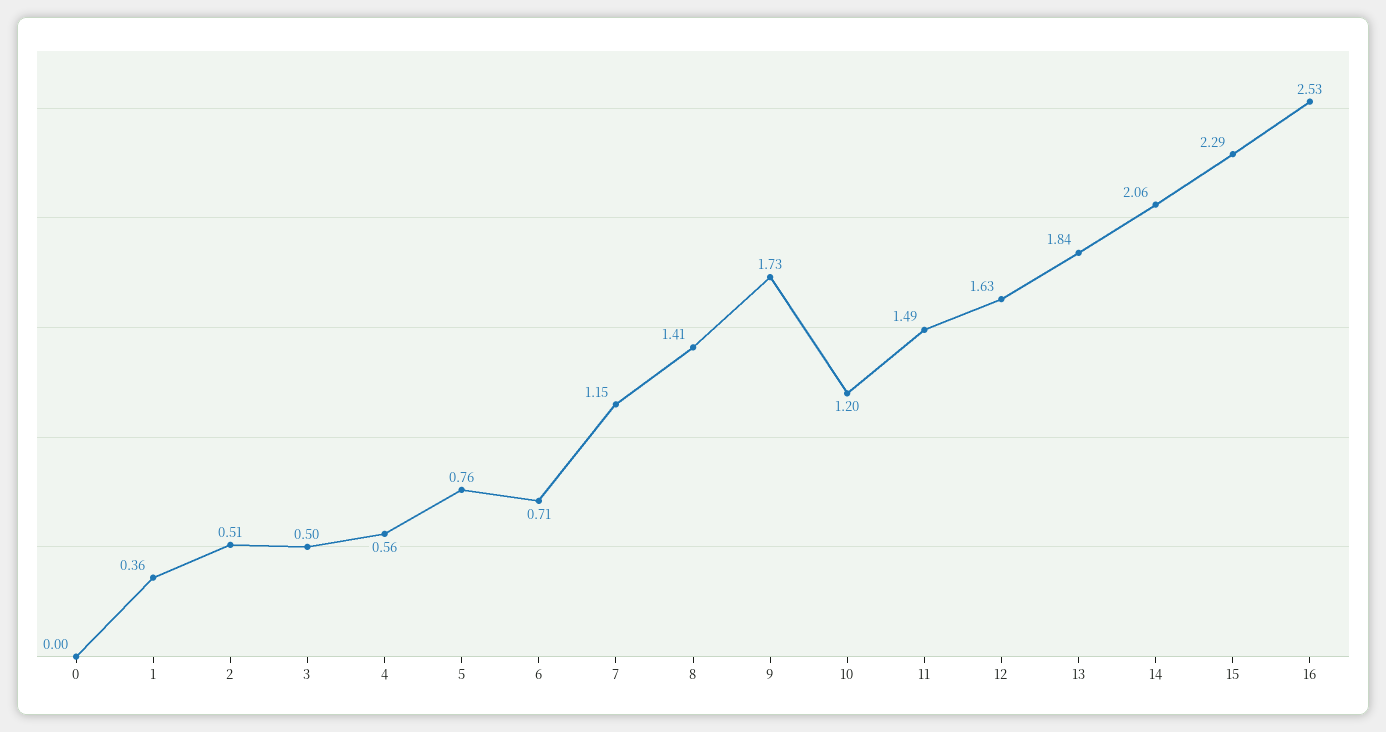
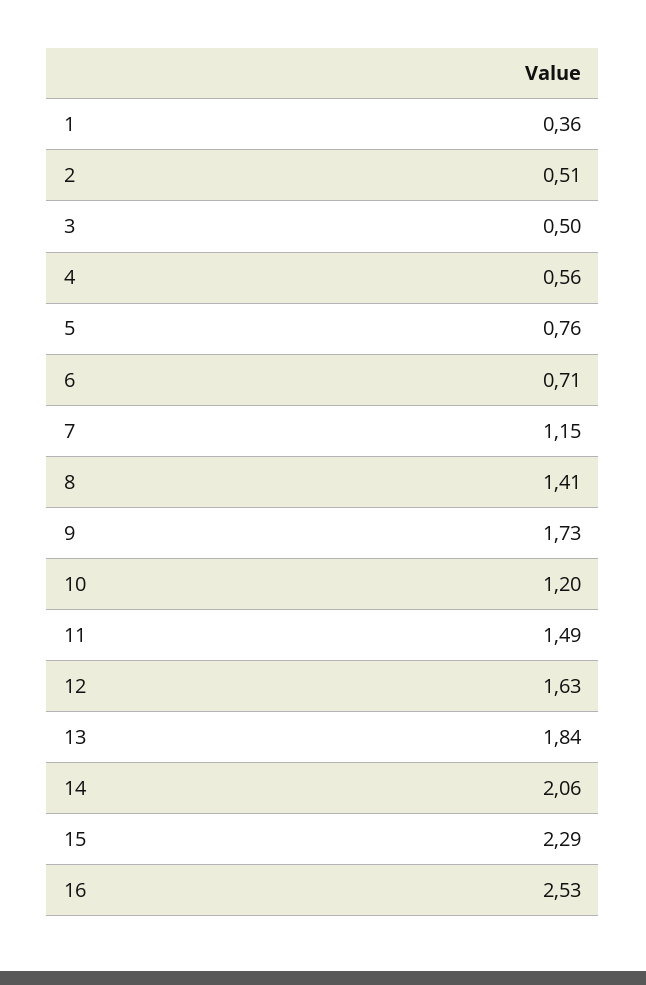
0: 0 -> none

